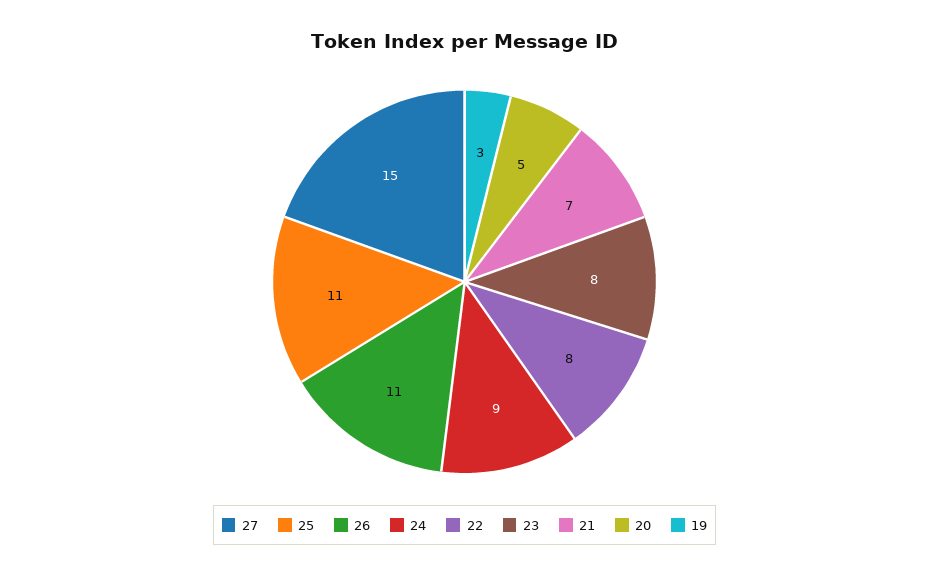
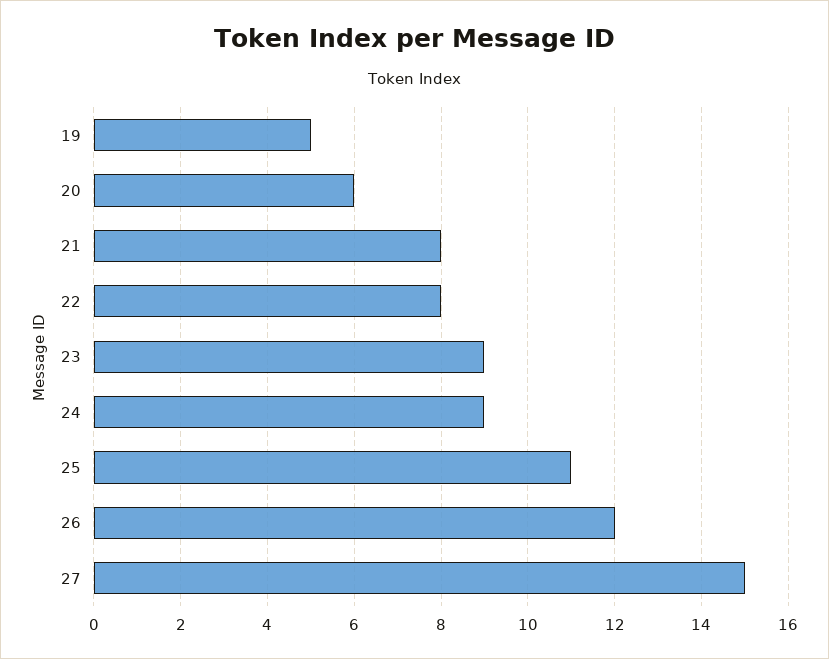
26: 11 -> 12
23: 8 -> 9
21: 7 -> 8
20: 5 -> 6
19: 3 -> 5

